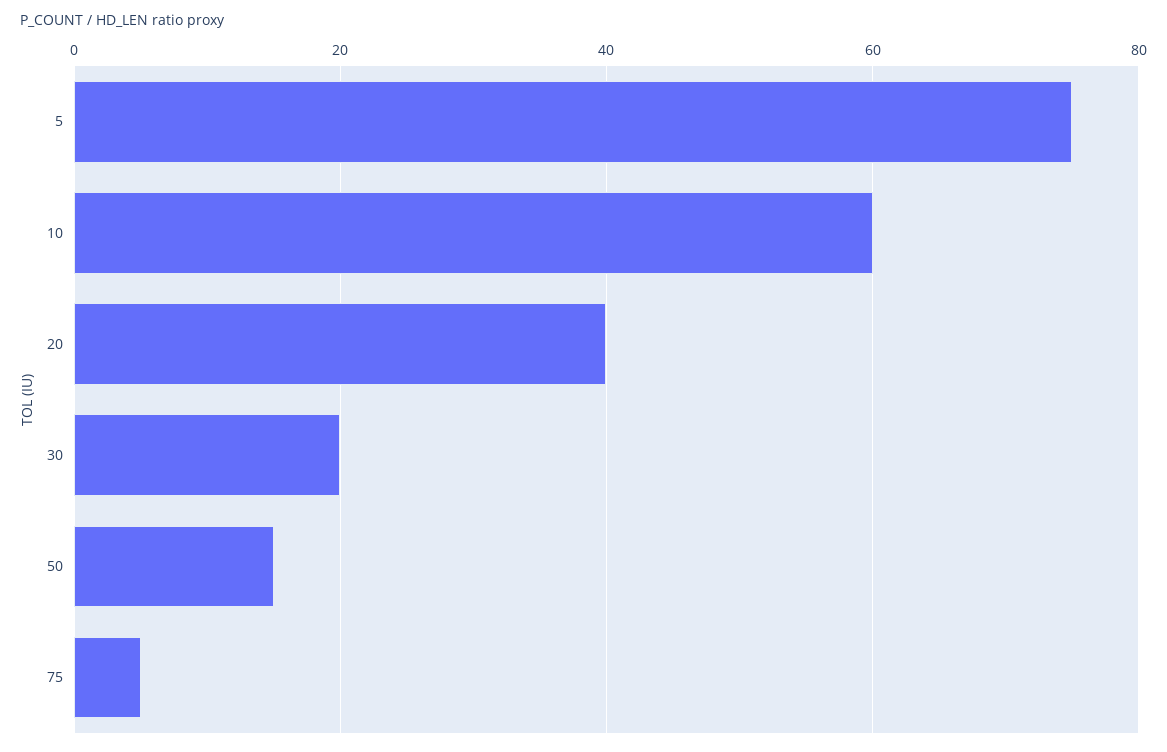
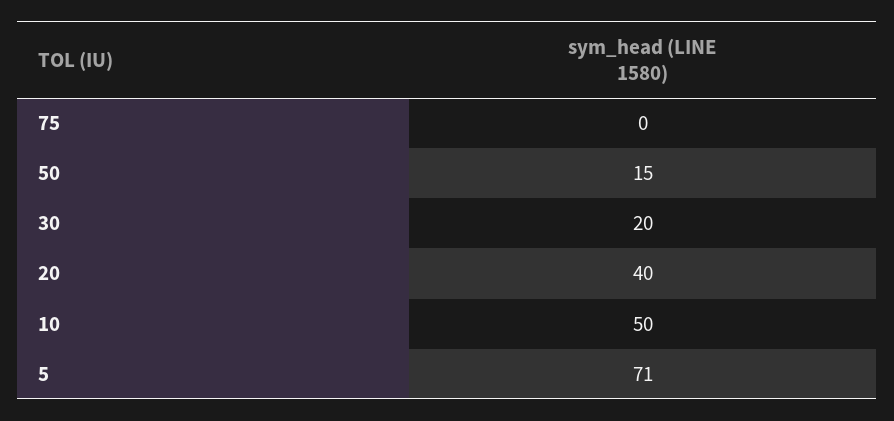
5: 75 -> 71
10: 60 -> 50
75: 5 -> 0

